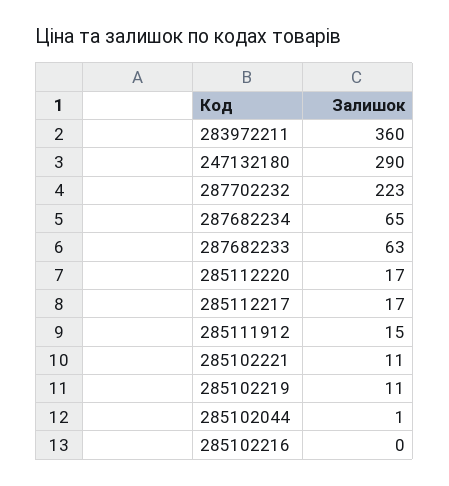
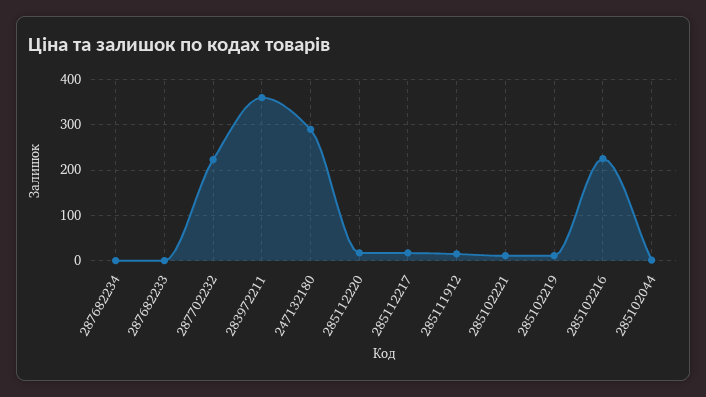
287682234: 65 -> 0
287682233: 63 -> 0
285102216: 0 -> 220

